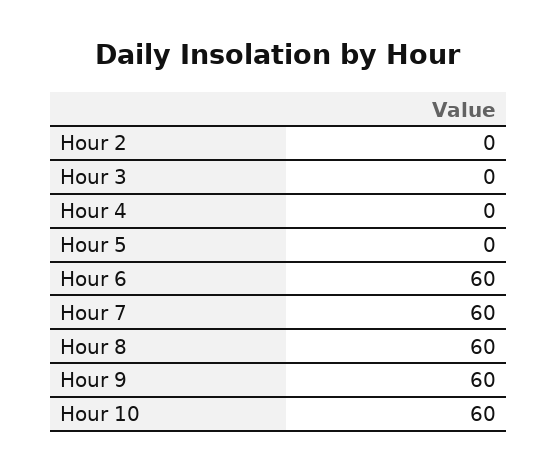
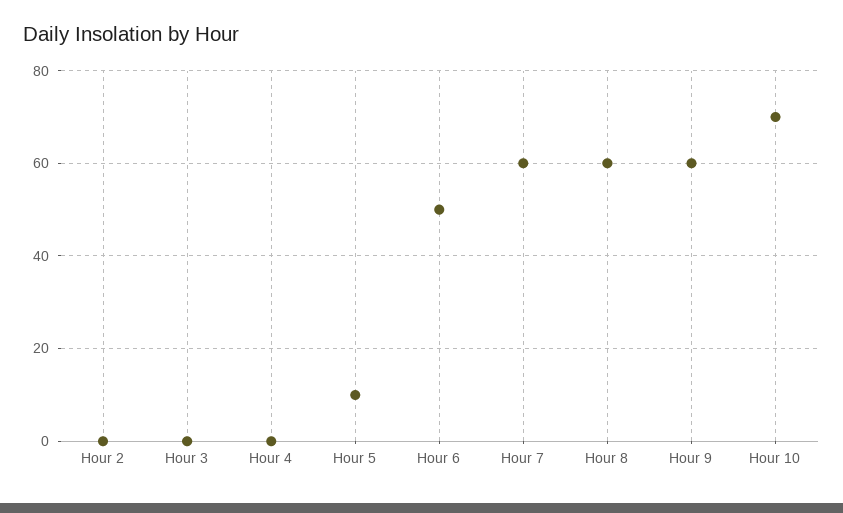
Hour 5: 0 -> 10
Hour 6: 60 -> 50
Hour 10: 60 -> 70

